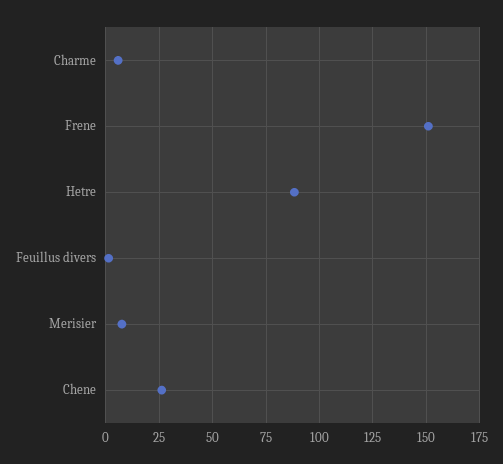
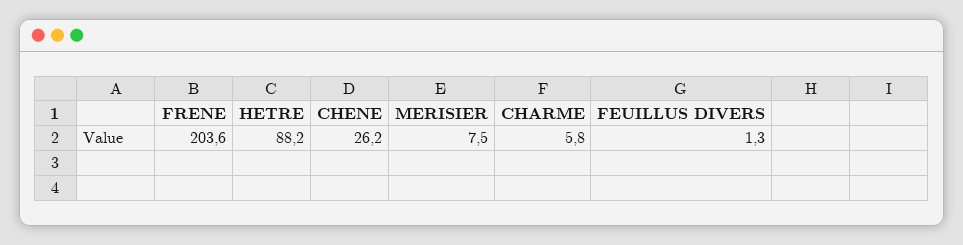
Frene: 150 -> 203.6

